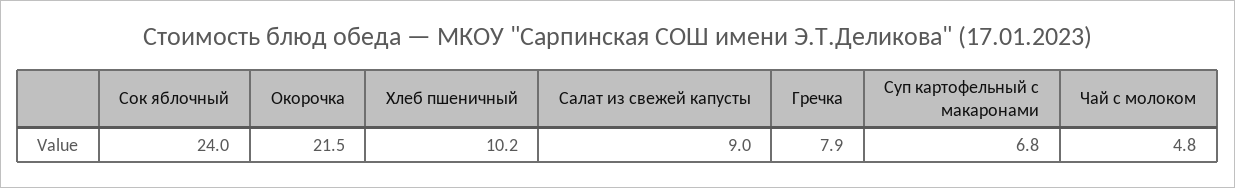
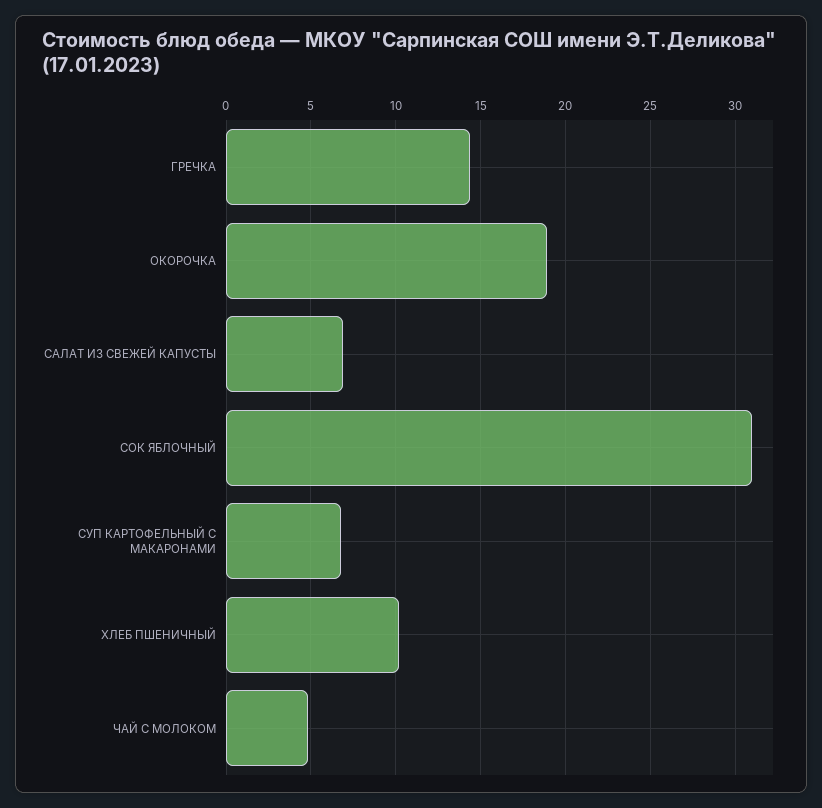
Сок яблочный: 24 -> 31
Окорочка: 21.5 -> 19
Салат из свежей капусты: 9 -> 7
Гречка: 7.9 -> 14.5

